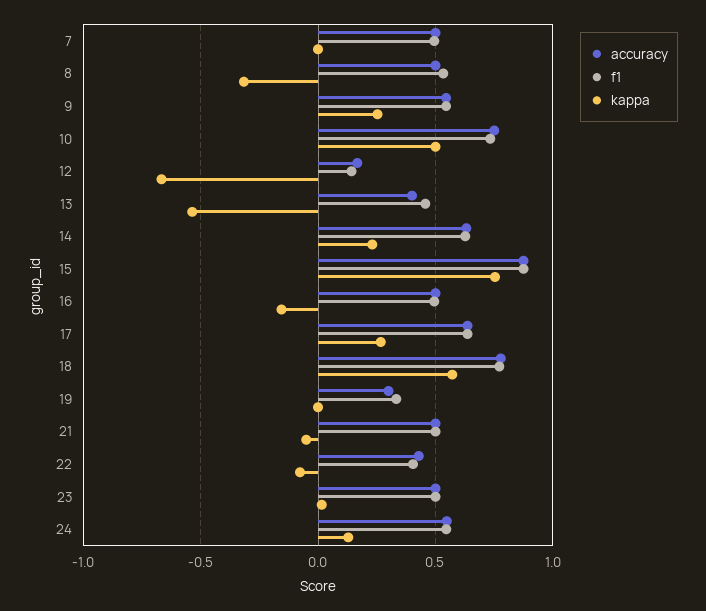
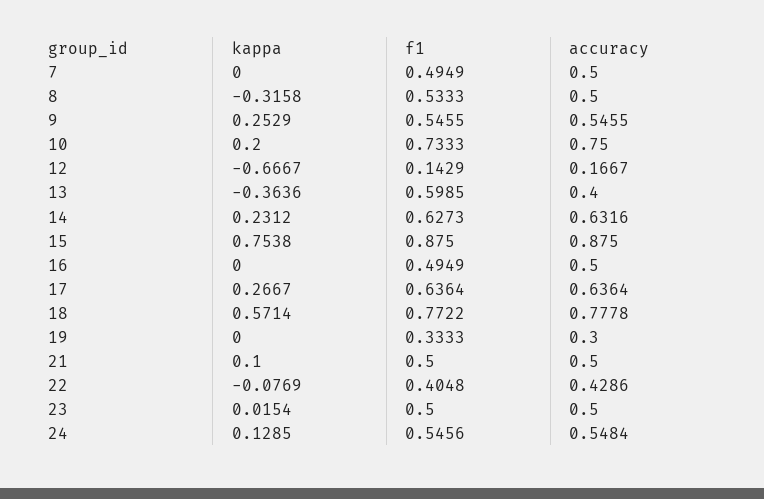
kappa, 10: 0.5 -> 0.2
f1, 13: 0.45 -> 0.5985
kappa, 13: -0.55 -> -0.3636
kappa, 16: -0.15 -> 0
kappa, 21: -0.05 -> 0.1

